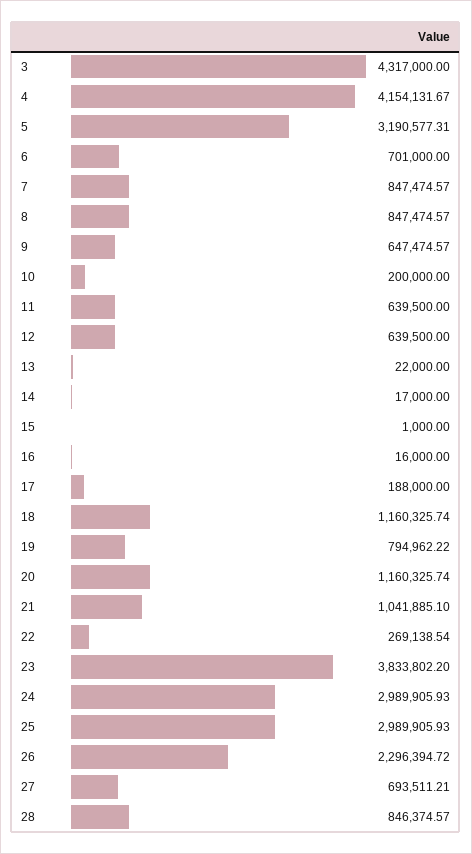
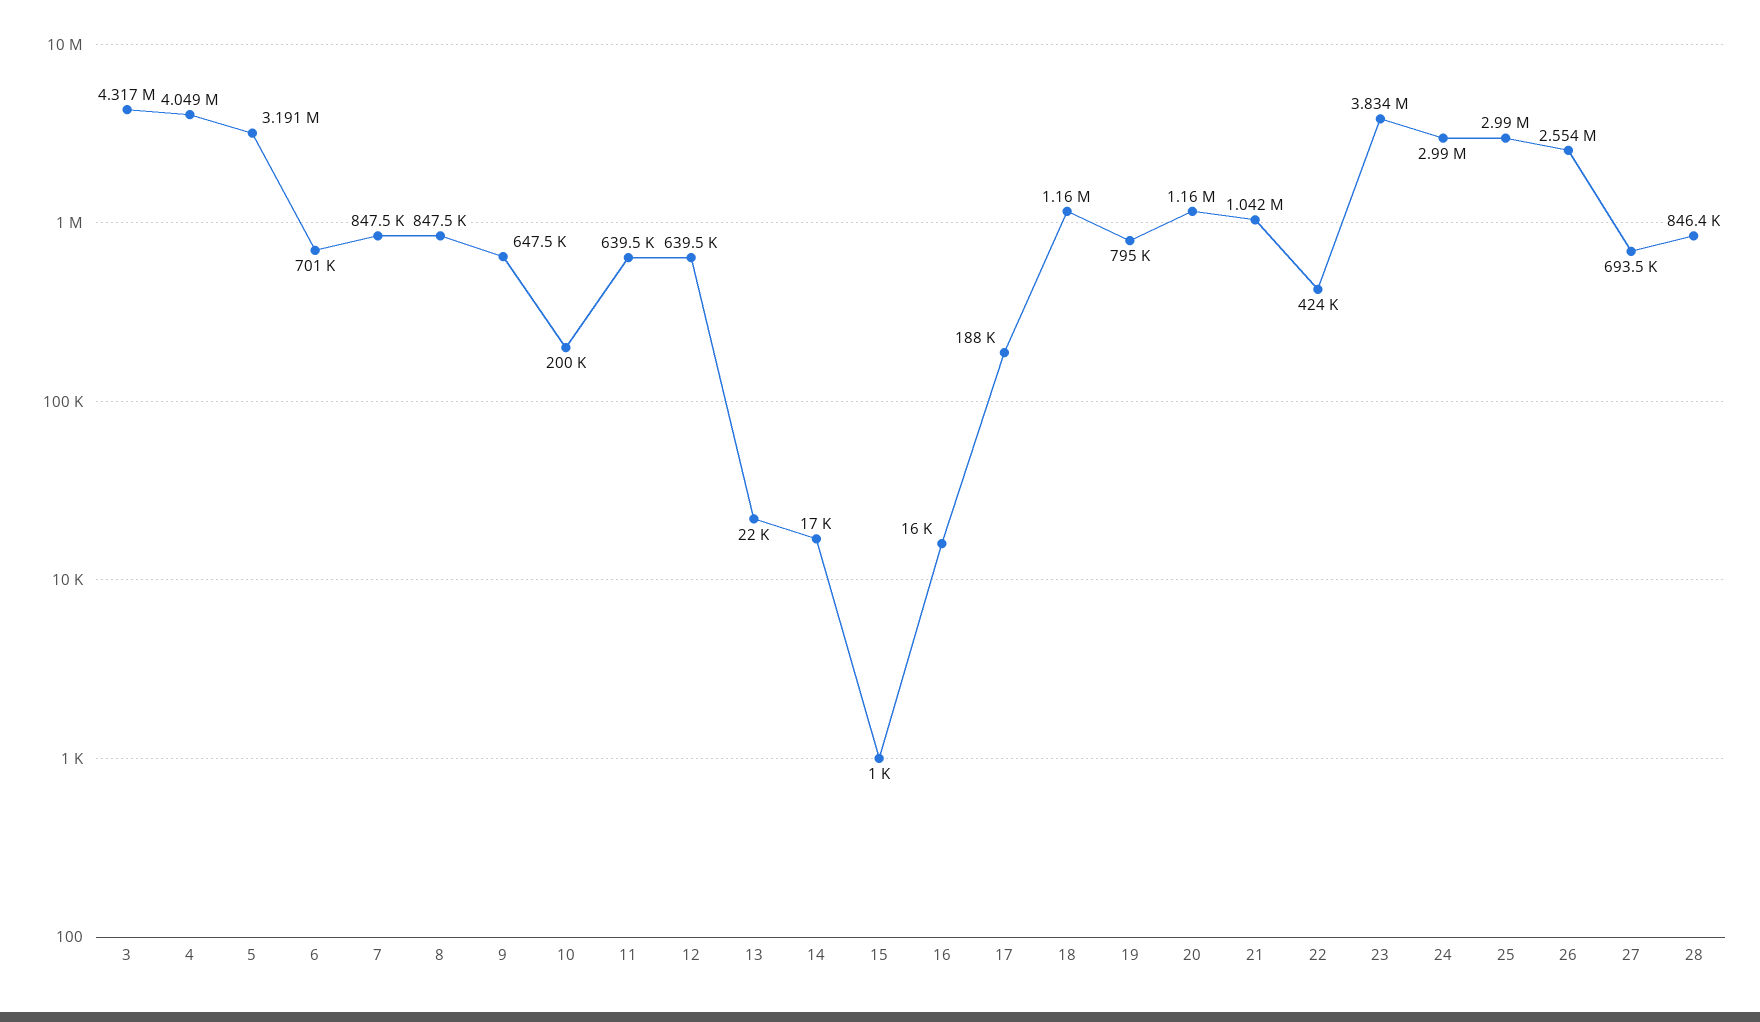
4: 4154131.67 -> 4049000
22: 269138.54 -> 424000
26: 2296394.72 -> 2554000

